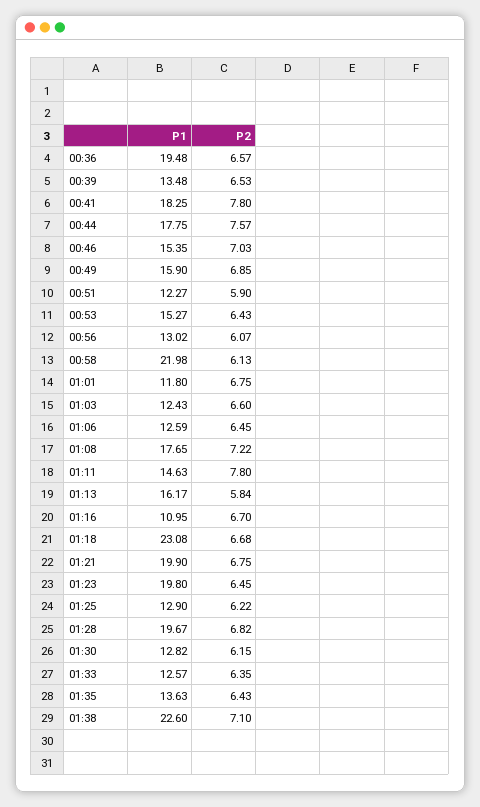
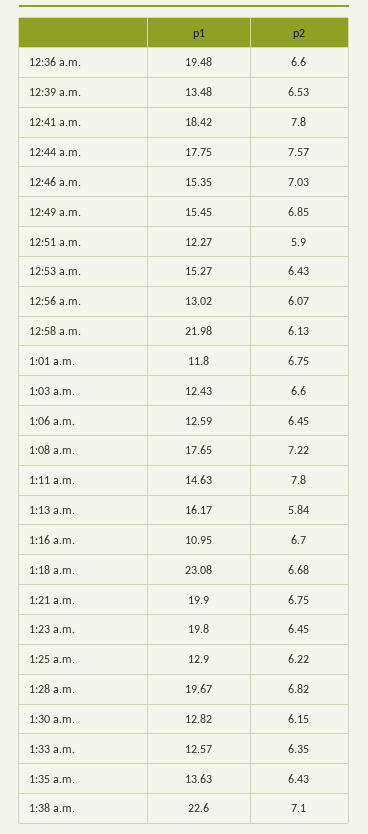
P2, 00:36: 6.57 -> 6.6
P1, 00:41: 18.25 -> 18.42
P1, 00:49: 15.9 -> 15.45

